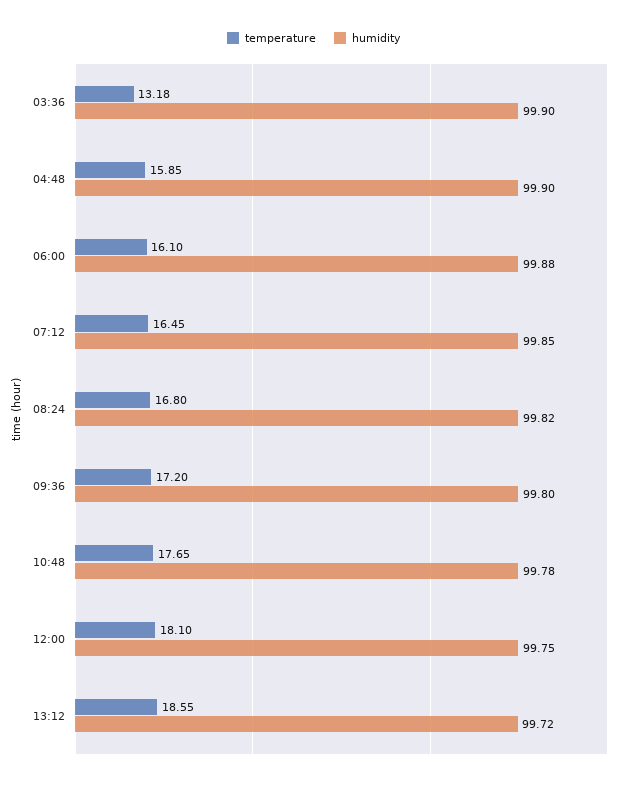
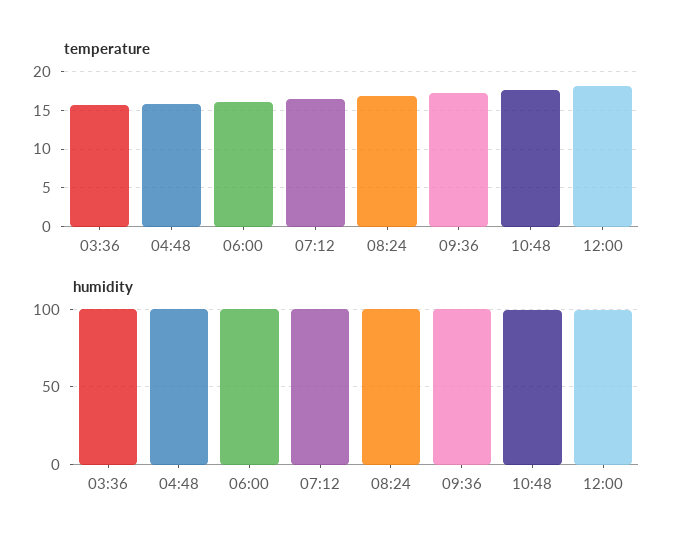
temperature, 03:36: 13.18 -> 16
temperature, 13:12: 18.55 -> none
humidity, 13:12: 99.72 -> none

